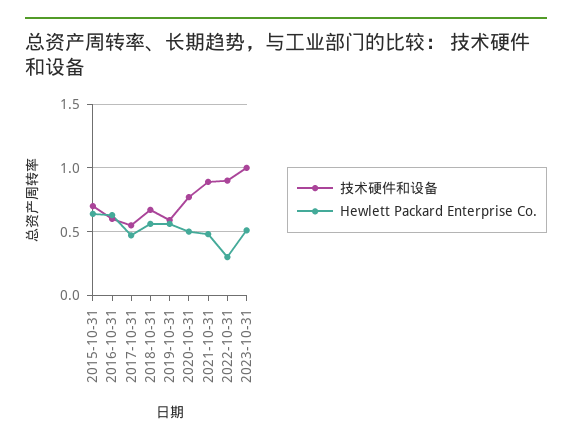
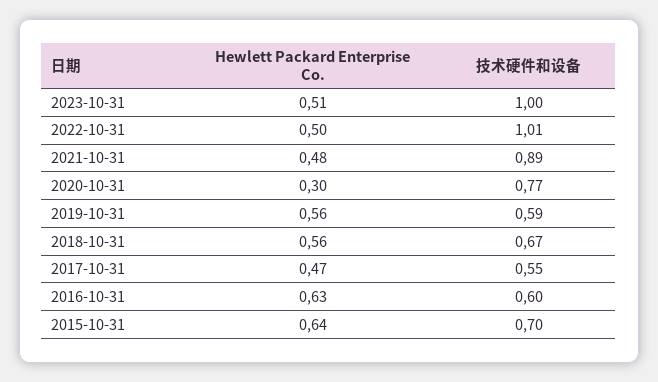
Hewlett Packard Enterprise Co., 2020-10-31: 0.5 -> 0.3
技术硬件和设备, 2022-10-31: 0.9 -> 1.01
Hewlett Packard Enterprise Co., 2022-10-31: 0.3 -> 0.5

